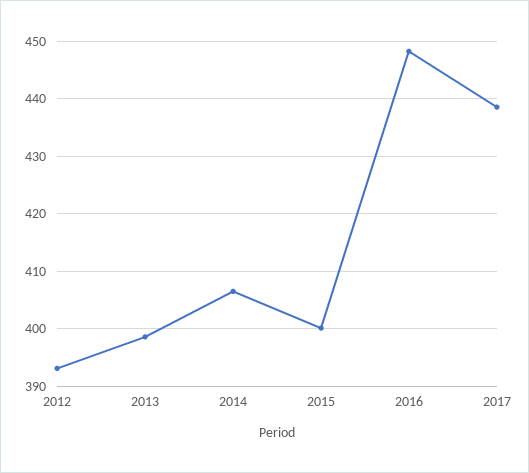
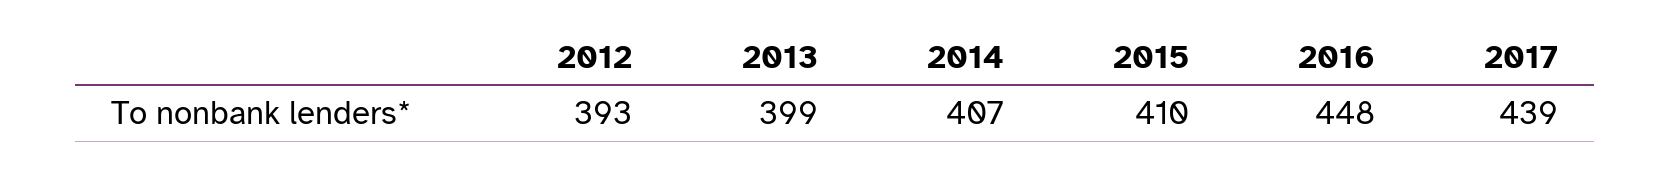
2015: 400 -> 410

